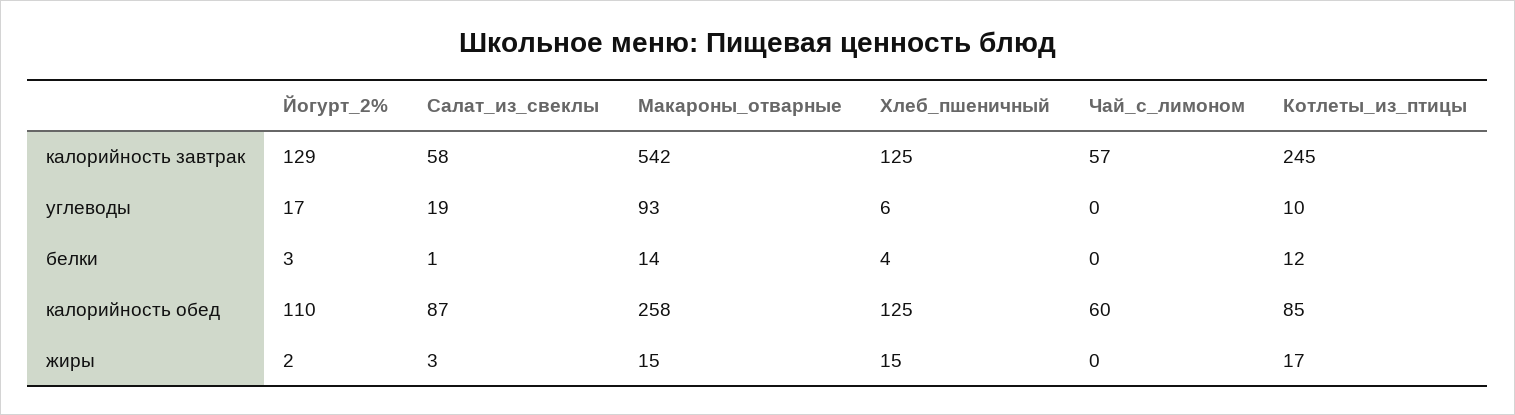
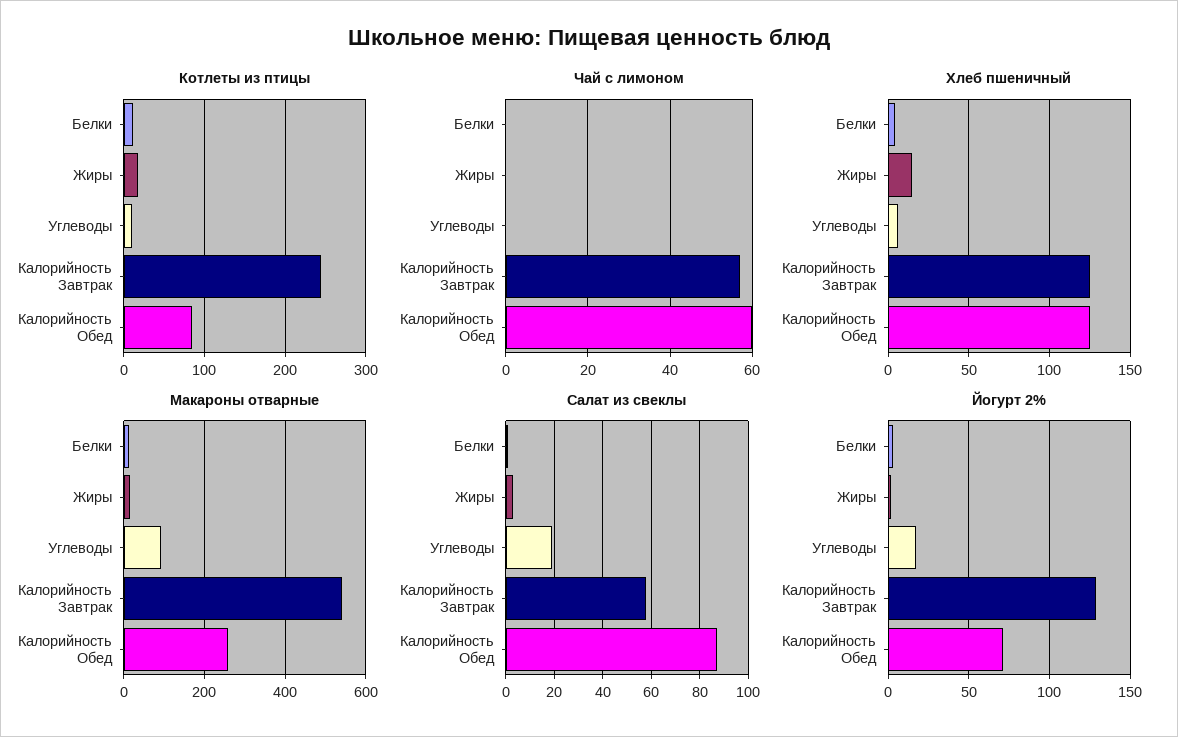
Йогурт_2%, калорийность обед: 110 -> 70

